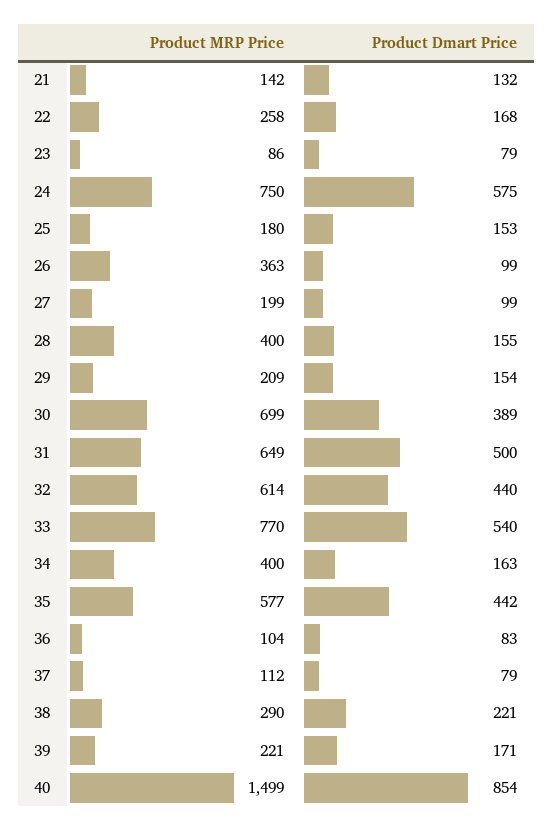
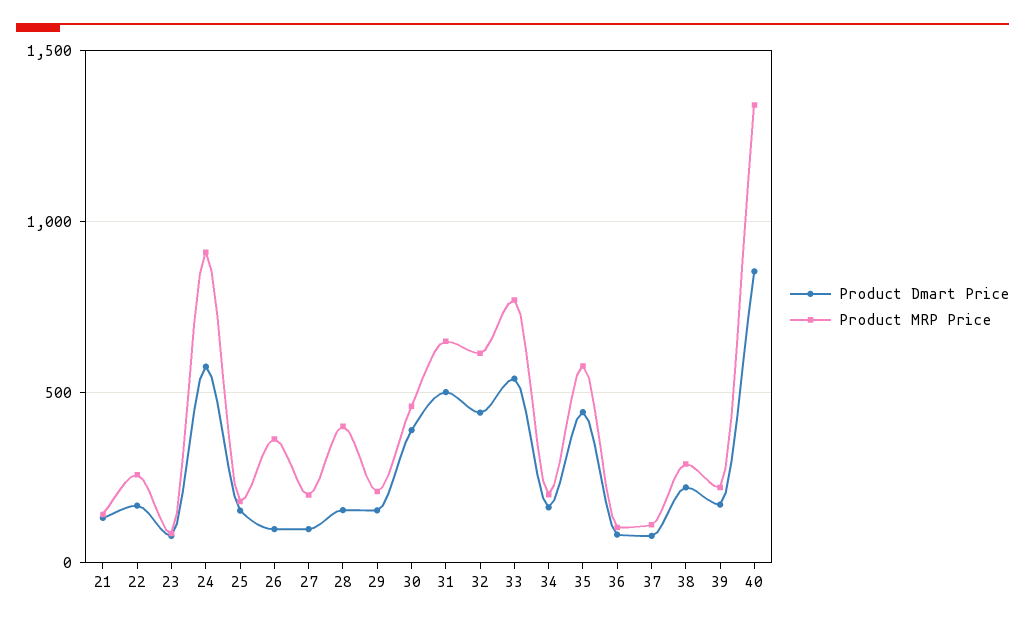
Product MRP Price, 24: 750 -> 900
Product MRP Price, 30: 699 -> 450
Product MRP Price, 34: 400 -> 200
Product MRP Price, 40: 1499 -> 1350

